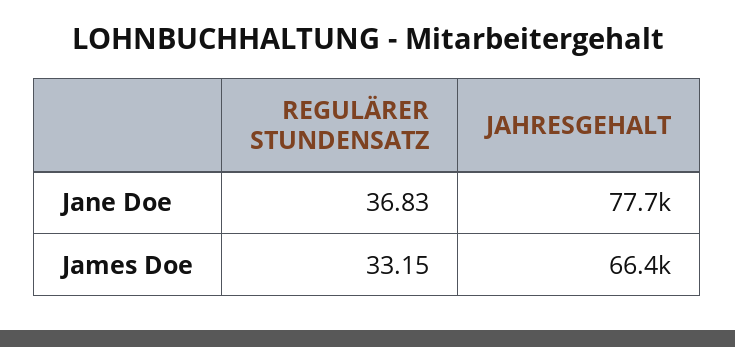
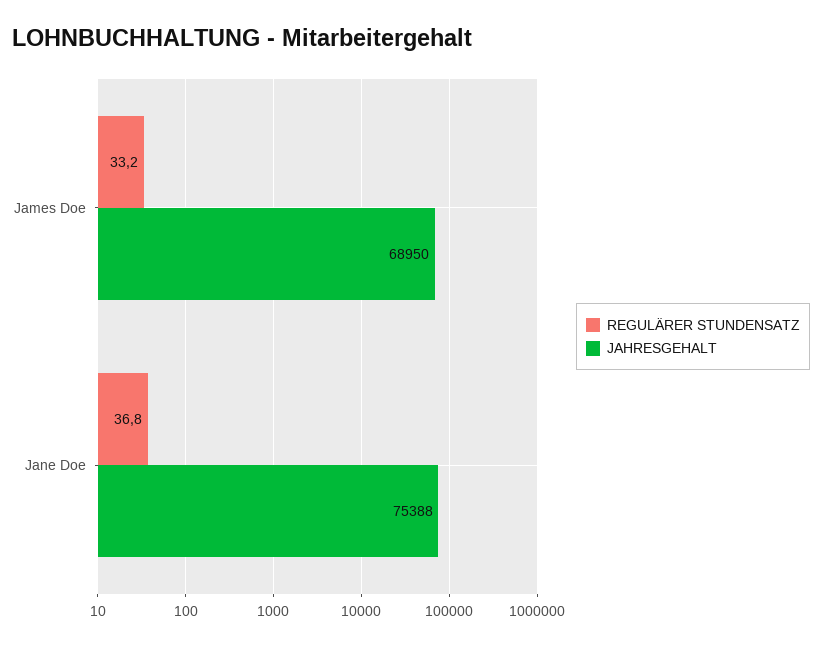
JAHRESGEHALT, Jane Doe: 77700 -> 75388
JAHRESGEHALT, James Doe: 66400 -> 68950

